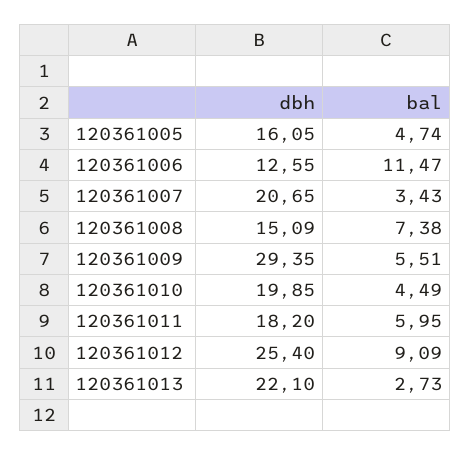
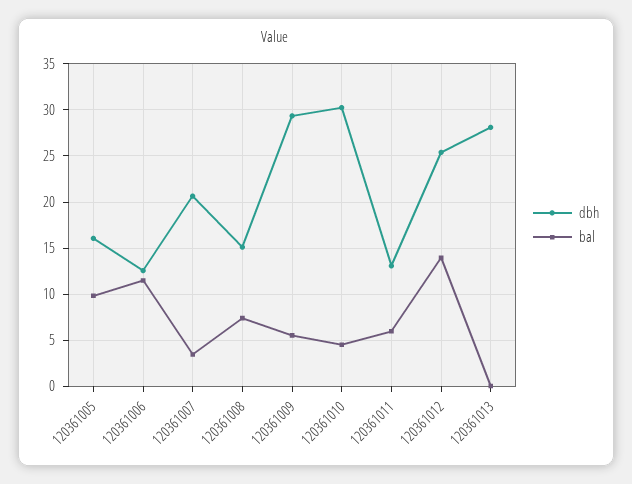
bal, 120361005: 4.74 -> 10
dbh, 120361010: 19.85 -> 30
dbh, 120361011: 18.2 -> 13
bal, 120361012: 9.09 -> 14
dbh, 120361013: 22.1 -> 28
bal, 120361013: 2.73 -> 0

